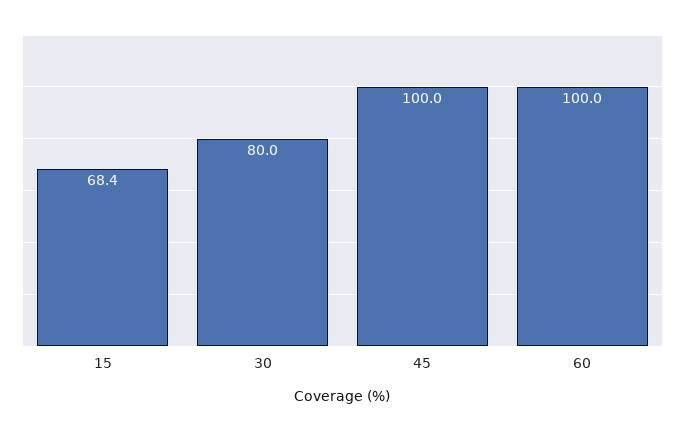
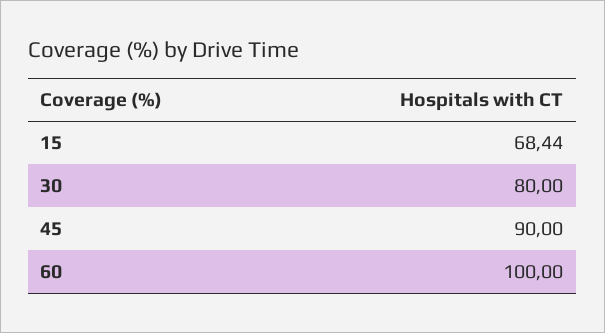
45: 100 -> 90

